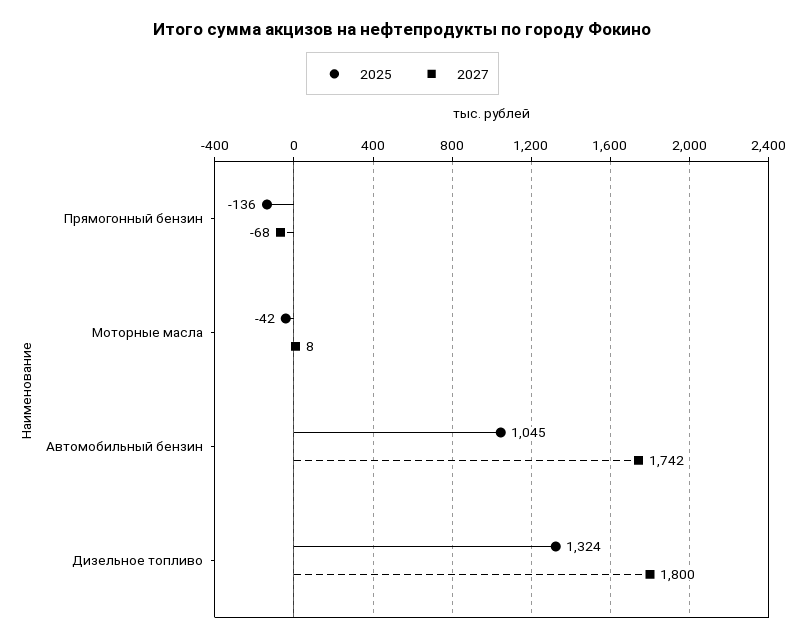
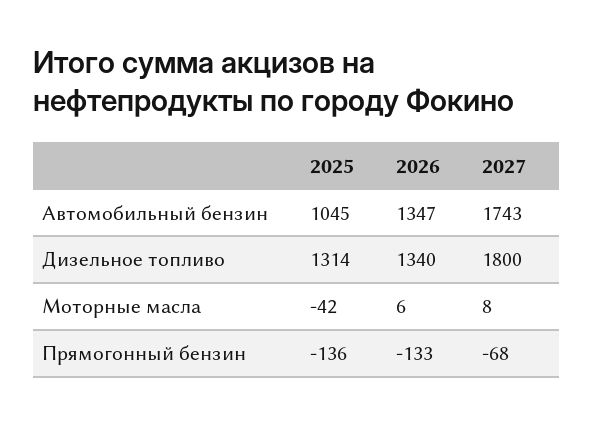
2027, Автомобильный бензин: 1742 -> 1743
2025, Дизельное топливо: 1324 -> 1314
2026, Автомобильный бензин: none -> 1347
2026, Дизельное топливо: none -> 1340
2026, Моторные масла: none -> 6
2026, Прямогонный бензин: none -> -133

